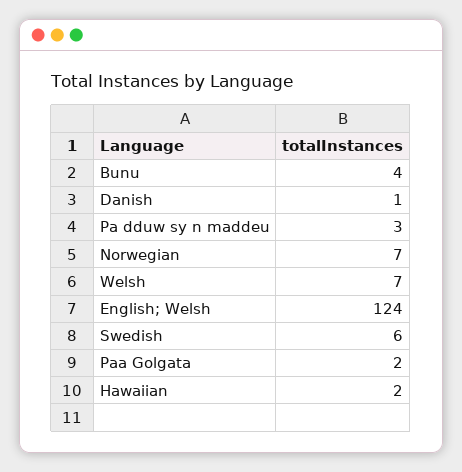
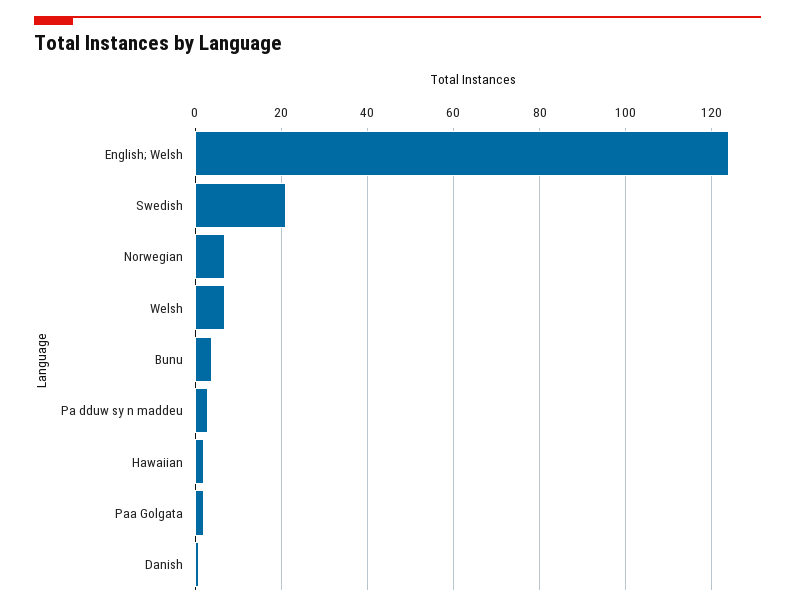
Swedish: 6 -> 20

